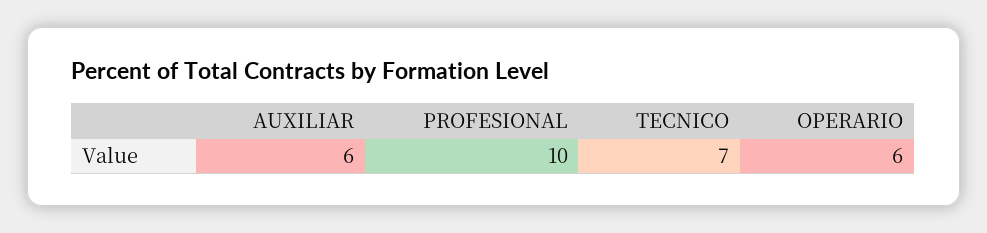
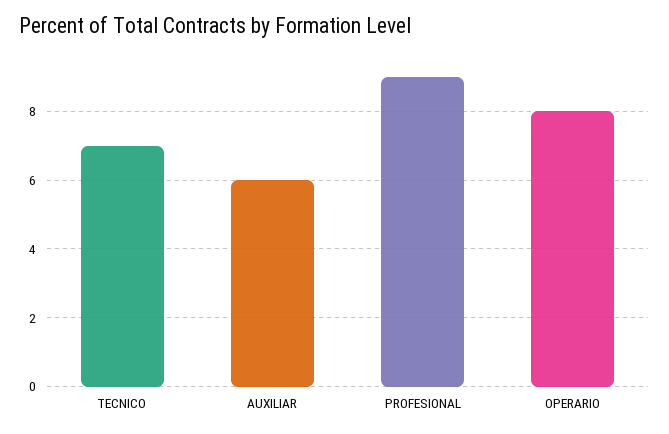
PROFESIONAL: 10 -> 9
OPERARIO: 6 -> 8

